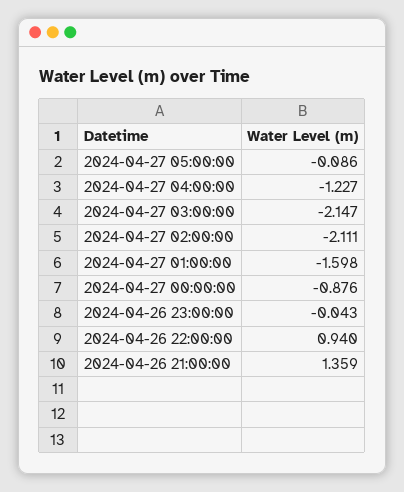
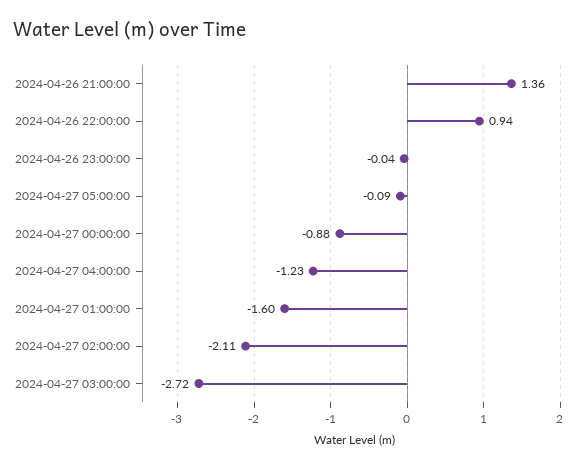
2024-04-27 03:00:00: -2.147 -> -2.72

